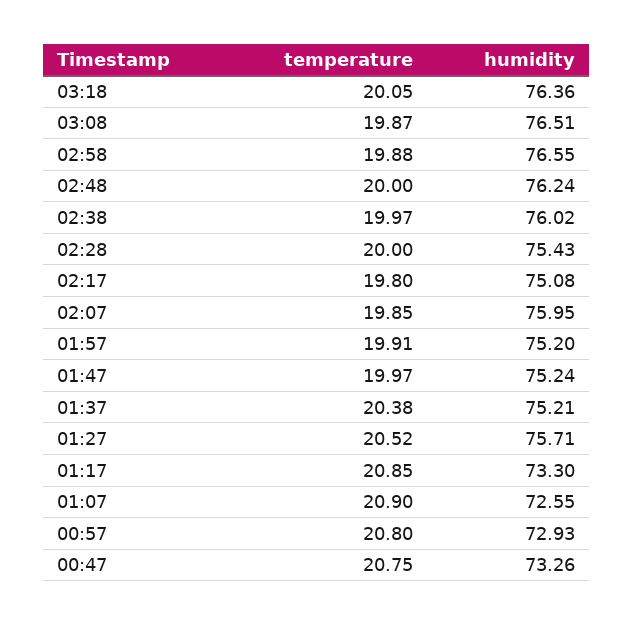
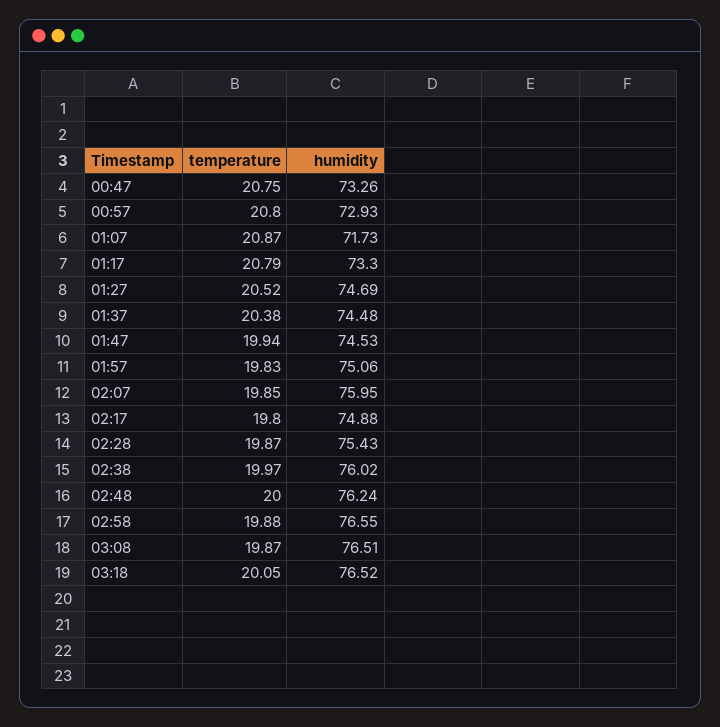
humidity, 03:18: 76.36 -> 76.52
temperature, 02:28: 20 -> 19.87
humidity, 02:17: 75.08 -> 74.88
temperature, 01:57: 19.91 -> 19.83
humidity, 01:57: 75.2 -> 75.06
temperature, 01:47: 19.97 -> 19.94
humidity, 01:47: 75.24 -> 74.53
humidity, 01:37: 75.21 -> 74.48
humidity, 01:27: 75.71 -> 74.69
temperature, 01:17: 20.85 -> 20.79
temperature, 01:07: 20.9 -> 20.87
humidity, 01:07: 72.55 -> 71.73

